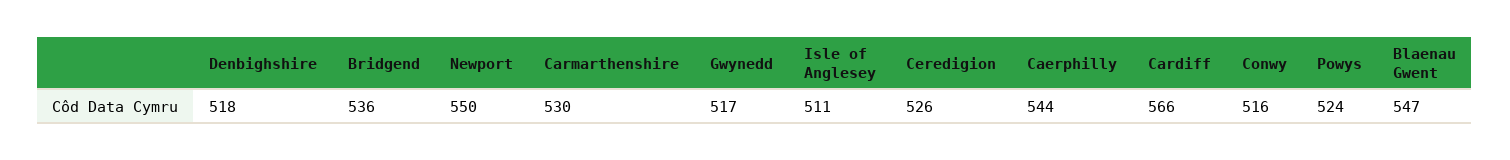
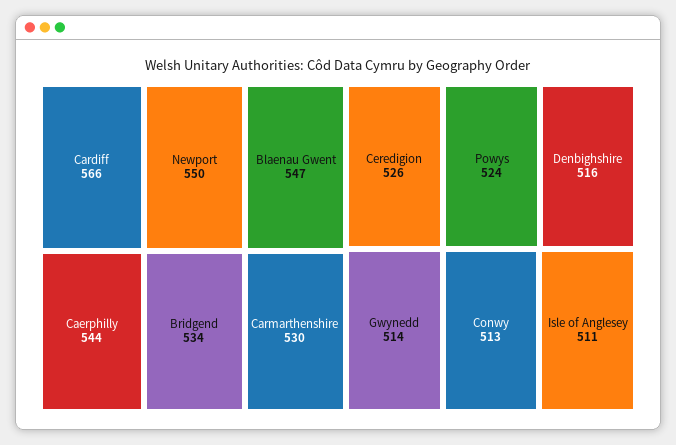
Denbighshire: 518 -> 516
Bridgend: 536 -> 534
Gwynedd: 517 -> 514
Conwy: 516 -> 513

